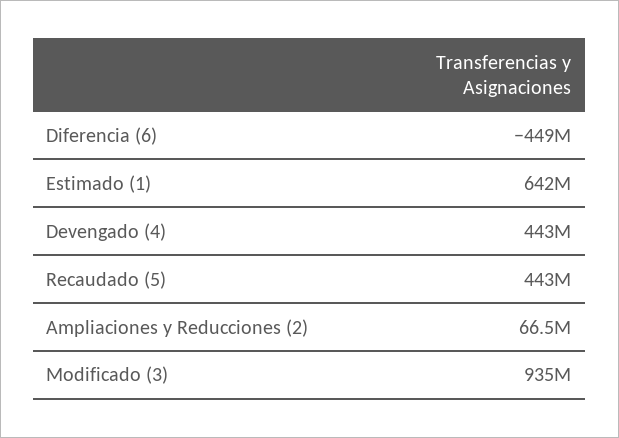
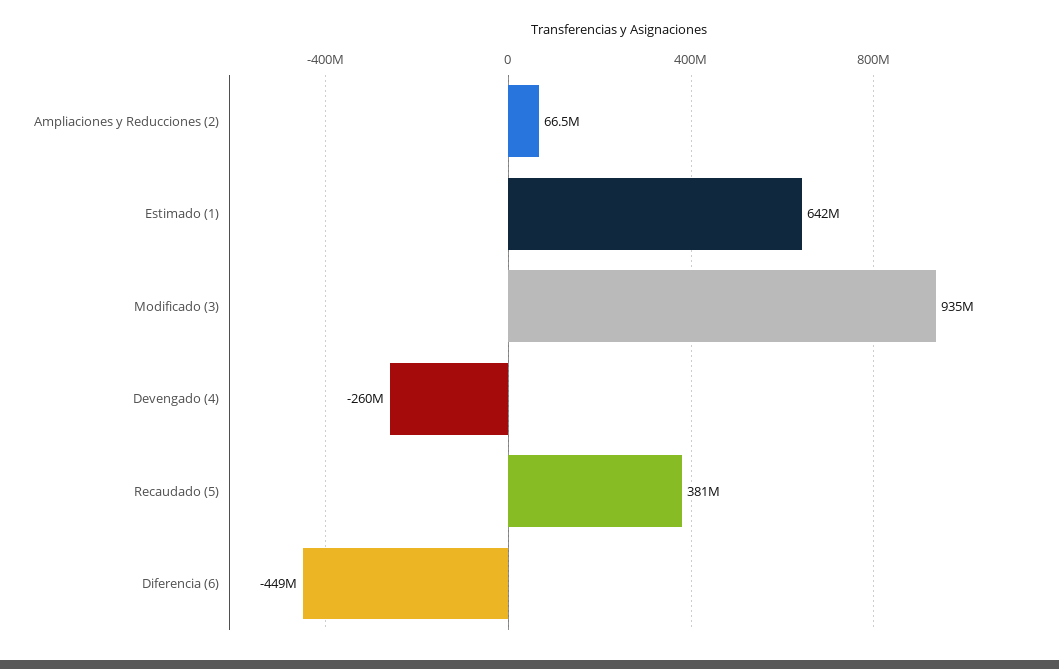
Devengado (4): 443000000 -> -260000000
Recaudado (5): 443000000 -> 381000000

